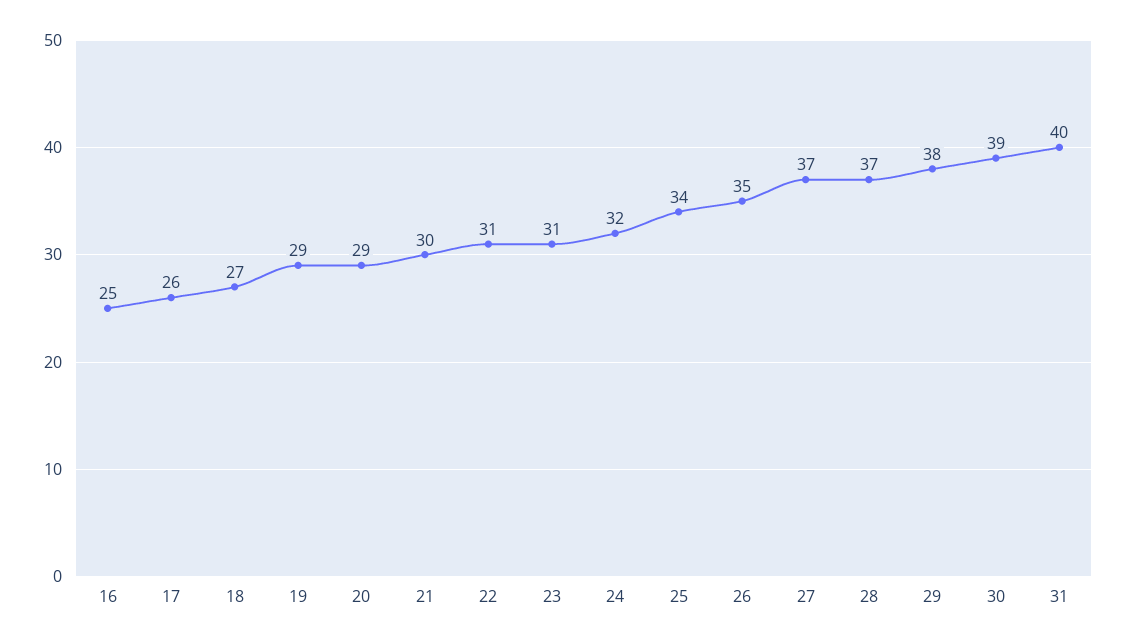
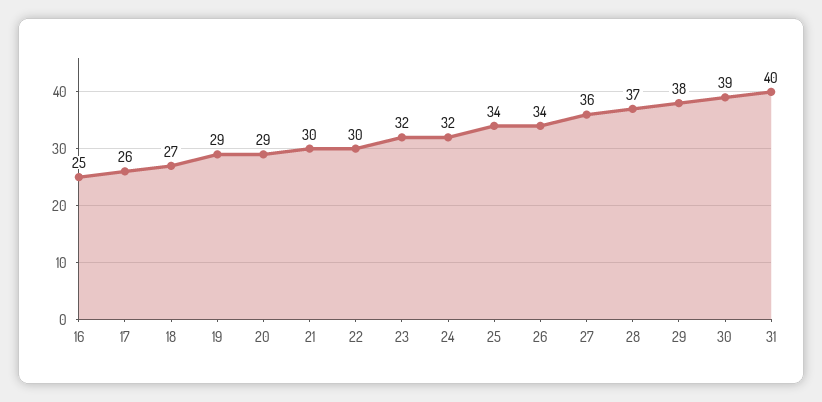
22: 31 -> 30
23: 31 -> 32
26: 35 -> 34
27: 37 -> 36

